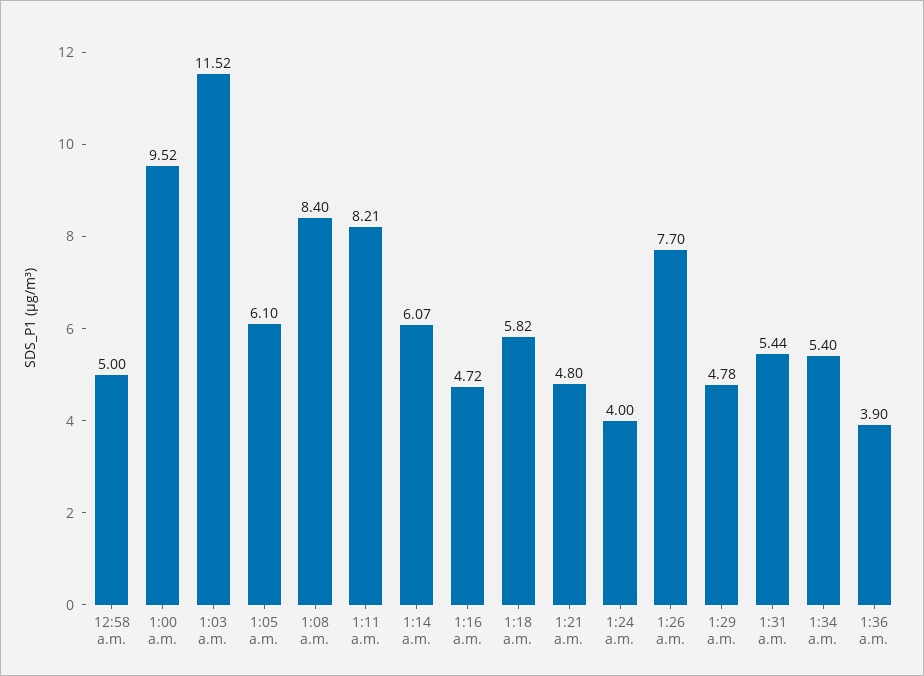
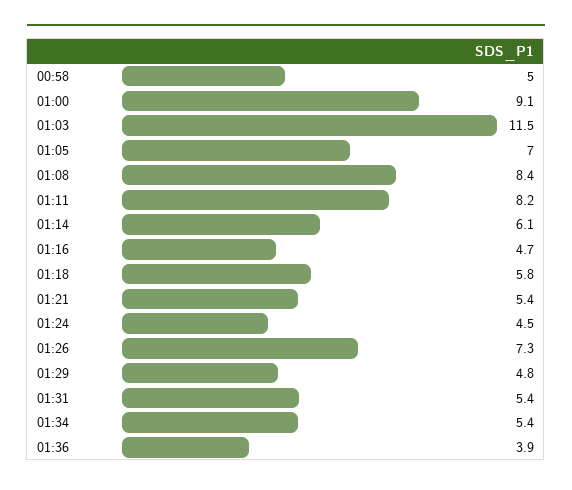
1:00 a.m.: 9.52 -> 9.1
1:05 a.m.: 6.1 -> 7
1:21 a.m.: 4.8 -> 5.4
1:24 a.m.: 4 -> 4.5
1:26 a.m.: 7.7 -> 7.3

